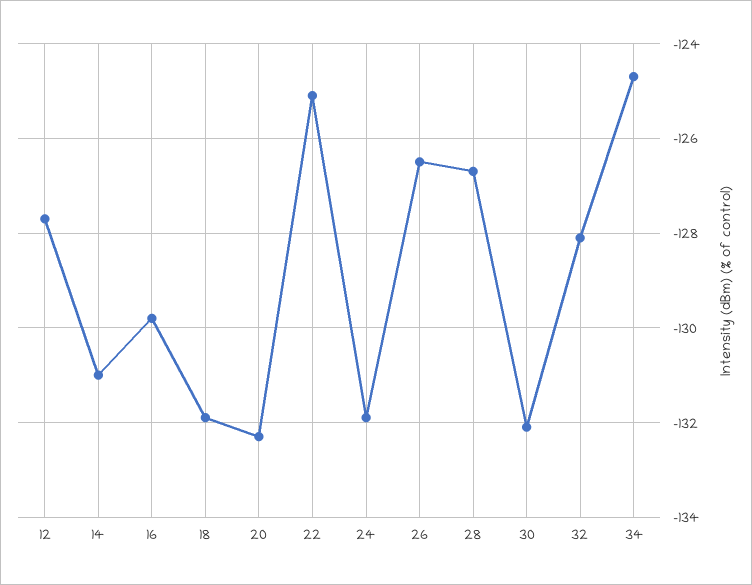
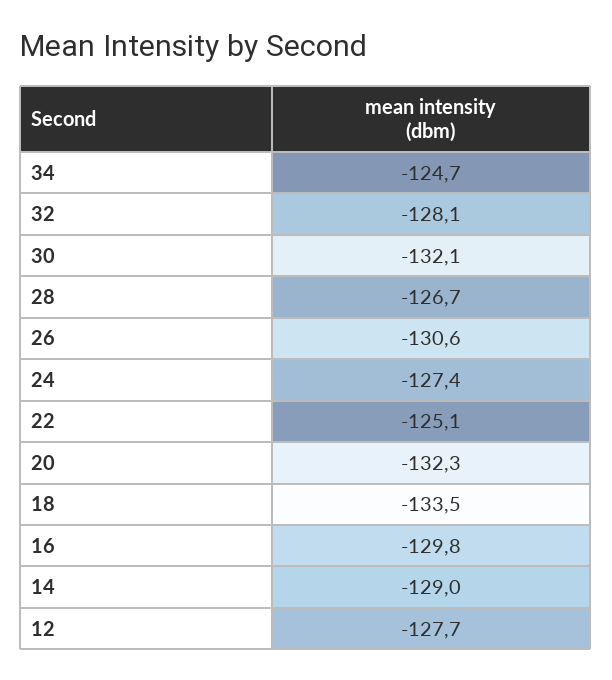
14: -131 -> -129
18: -132 -> -133.5
24: -132 -> -127.4
26: -126.5 -> -130.6

